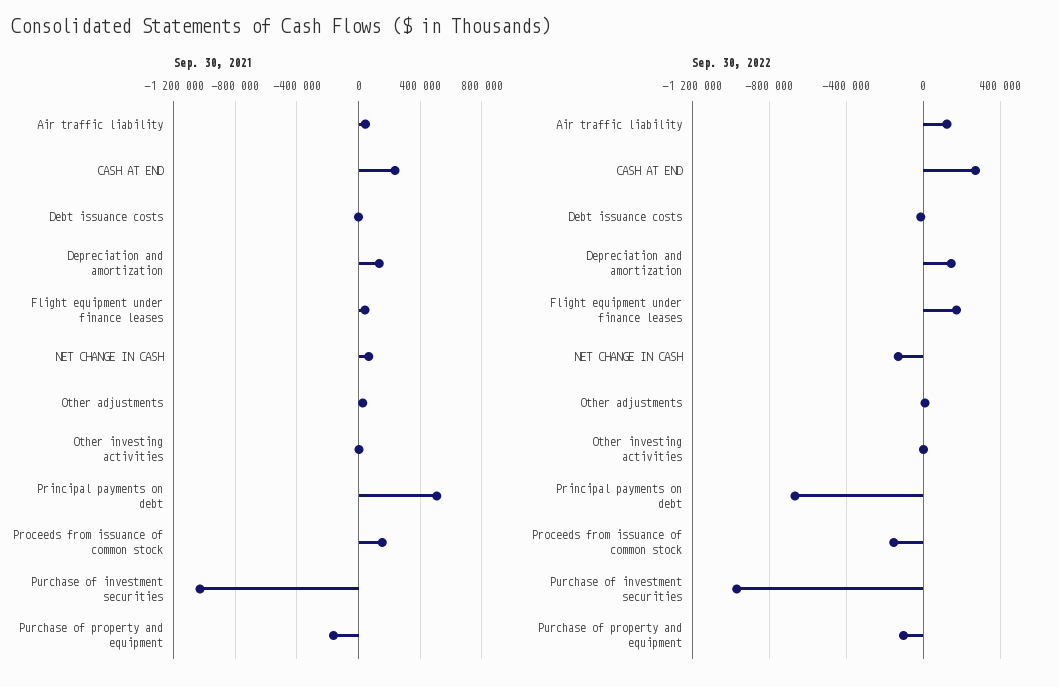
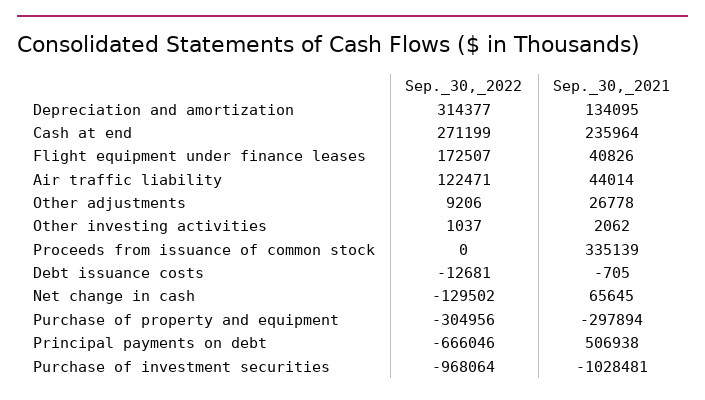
Sep. 30, 2021, Proceeds from issuance of common stock: 150000 -> 335139
Sep. 30, 2021, Purchase of property and equipment: -150000 -> -297894
Sep. 30, 2022, Depreciation and amortization: 150000 -> 314377
Sep. 30, 2022, Proceeds from issuance of common stock: -150000 -> 0
Sep. 30, 2022, Purchase of property and equipment: -100000 -> -304956

